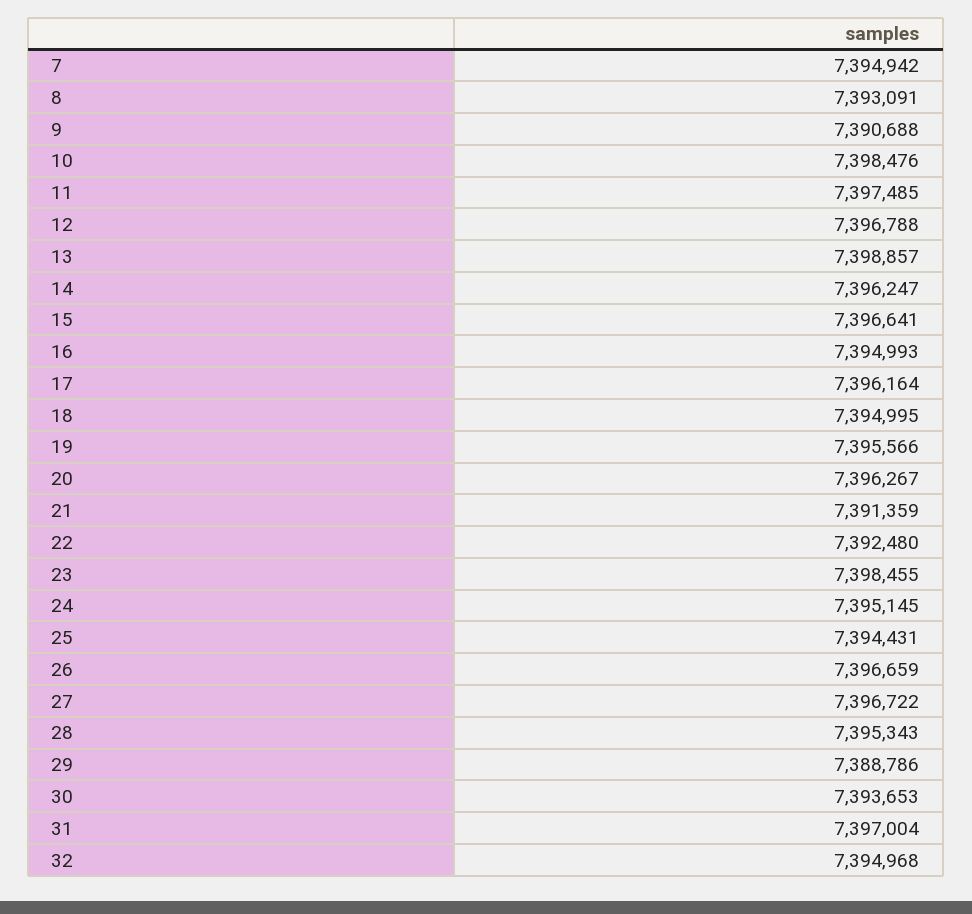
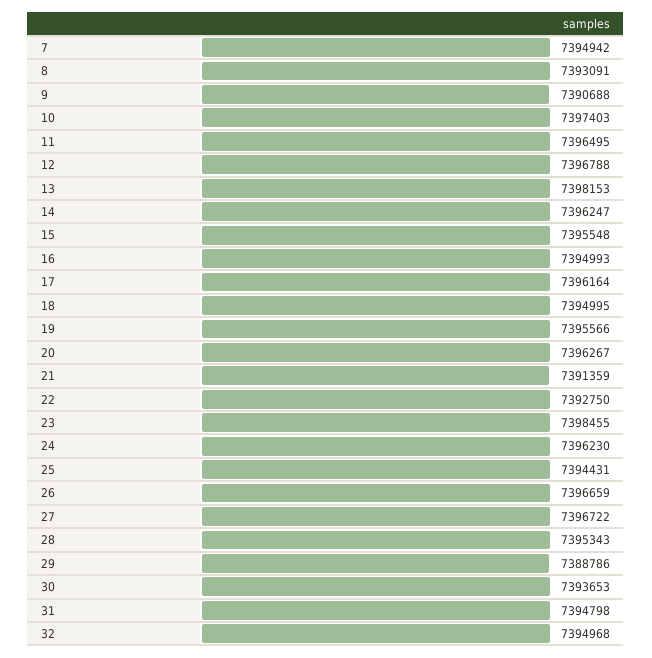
10: 7398476 -> 7397403
11: 7397485 -> 7396495
13: 7398857 -> 7398153
15: 7396641 -> 7395548
22: 7392480 -> 7392750
24: 7395145 -> 7396230
31: 7397004 -> 7394798

